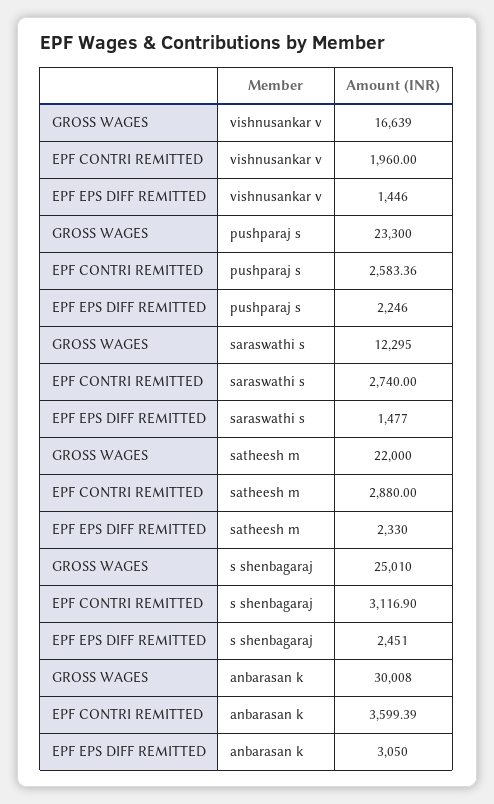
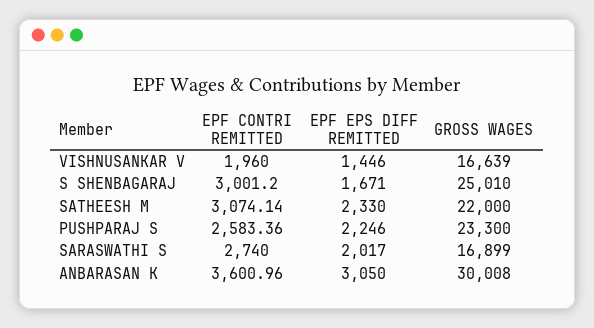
GROSS WAGES, saraswathi s: 12295 -> 16899
EPF EPS DIFF REMITTED, saraswathi s: 1477 -> 2017
EPF CONTRI REMITTED, satheesh m: 2880 -> 3074.14
EPF CONTRI REMITTED, s shenbagaraj: 3116.9 -> 3001.2
EPF EPS DIFF REMITTED, s shenbagaraj: 2451 -> 1671
EPF CONTRI REMITTED, anbarasan k: 3599.39 -> 3600.96

